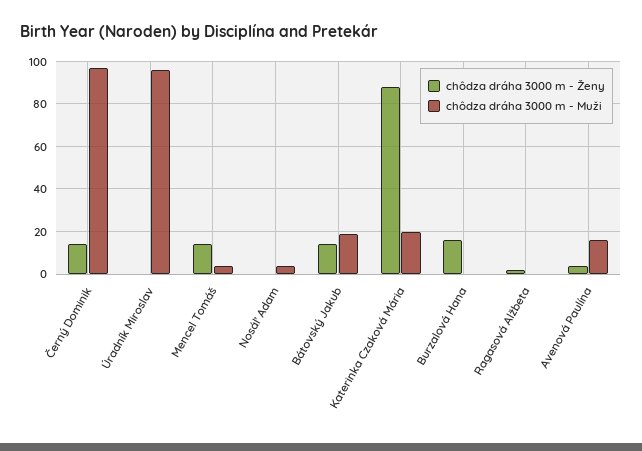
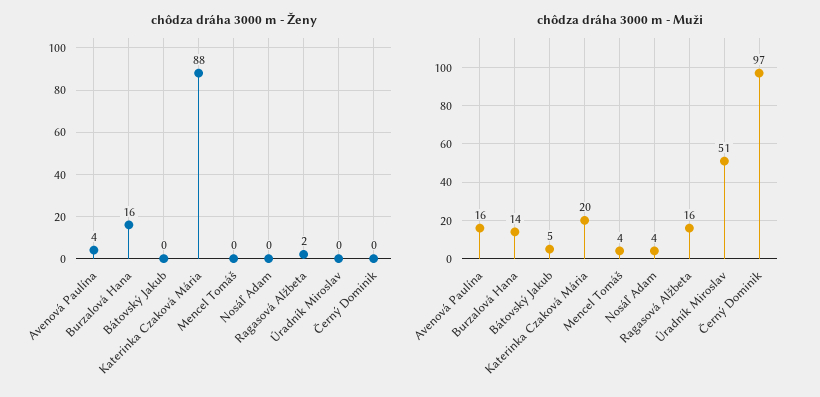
chôdza dráha 3000 m - Ženy, Černý Dominik: 15 -> 0
chôdza dráha 3000 m - Muži, Úradník Miroslav: 95 -> 51
chôdza dráha 3000 m - Ženy, Mencel Tomáš: 15 -> 0
chôdza dráha 3000 m - Ženy, Bátovský Jakub: 15 -> 0
chôdza dráha 3000 m - Muži, Bátovský Jakub: 20 -> 5
chôdza dráha 3000 m - Muži, Burzalová Hana: 0 -> 14
chôdza dráha 3000 m - Muži, Ragasová Alžbeta: 0 -> 16

